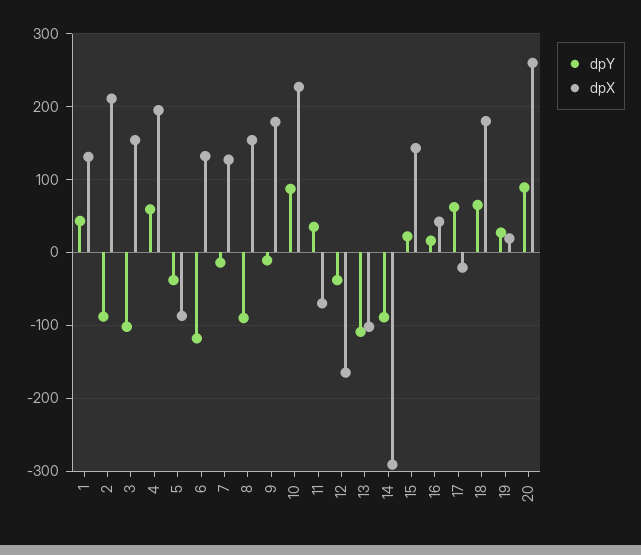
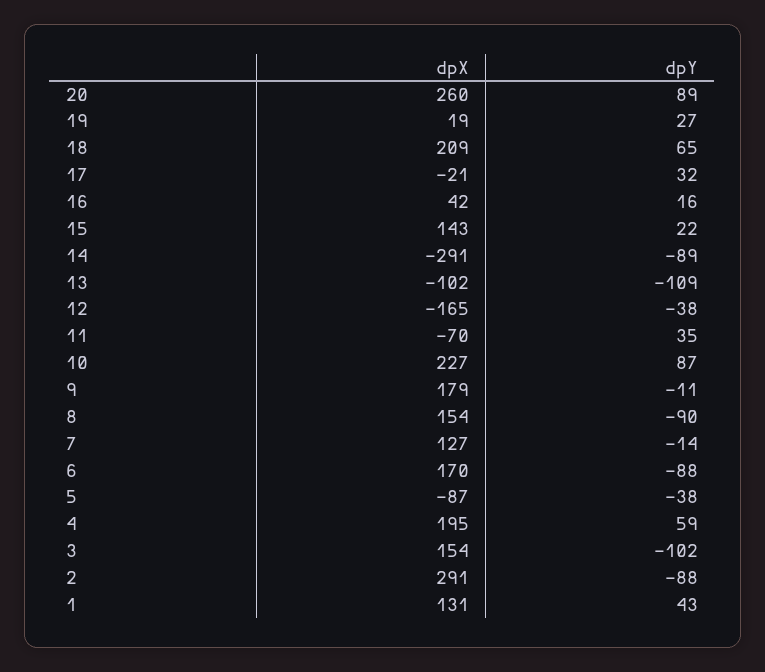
dpX, 2: 210 -> 291
dpY, 6: -120 -> -88
dpX, 6: 130 -> 170
dpY, 17: 60 -> 32
dpX, 18: 180 -> 209

